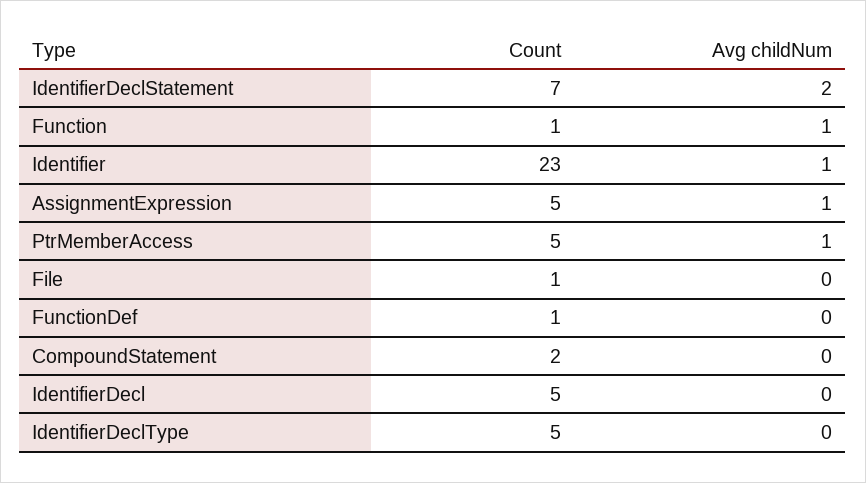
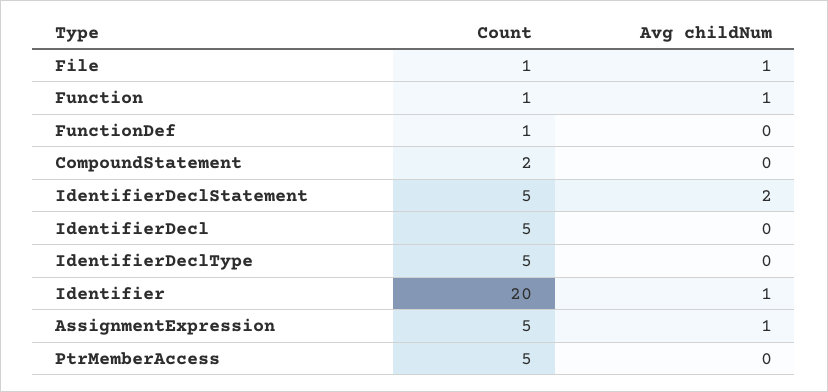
Count, IdentifierDeclStatement: 7 -> 5
Count, Identifier: 23 -> 20
Avg childNum, PtrMemberAccess: 1 -> 0
Avg childNum, File: 0 -> 1

